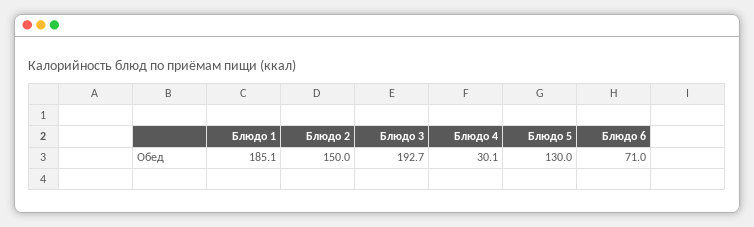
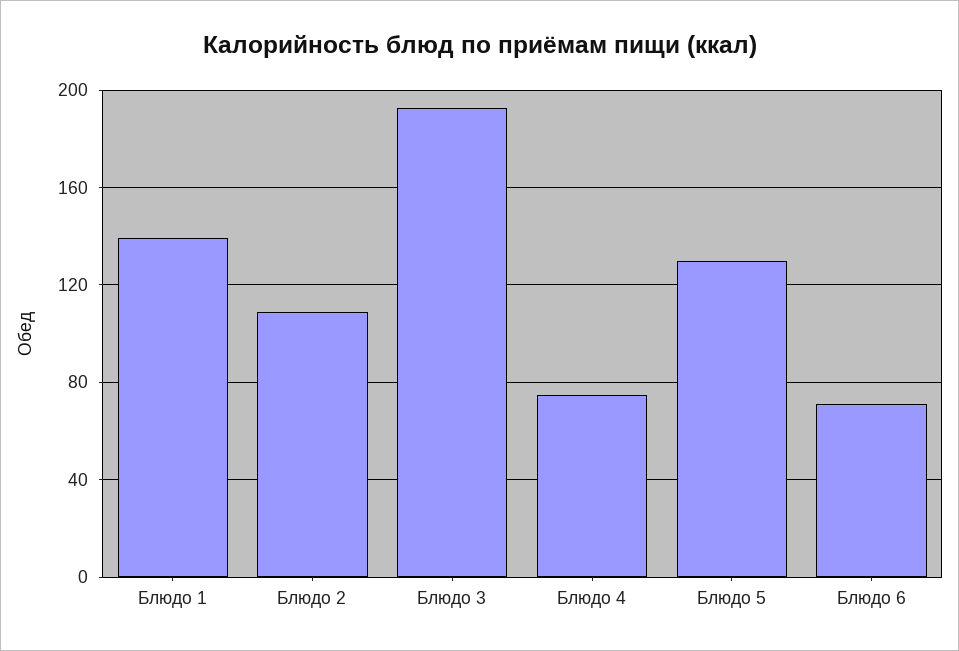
Блюдо 1: 185.1 -> 140
Блюдо 2: 150 -> 110
Блюдо 4: 30.1 -> 75

